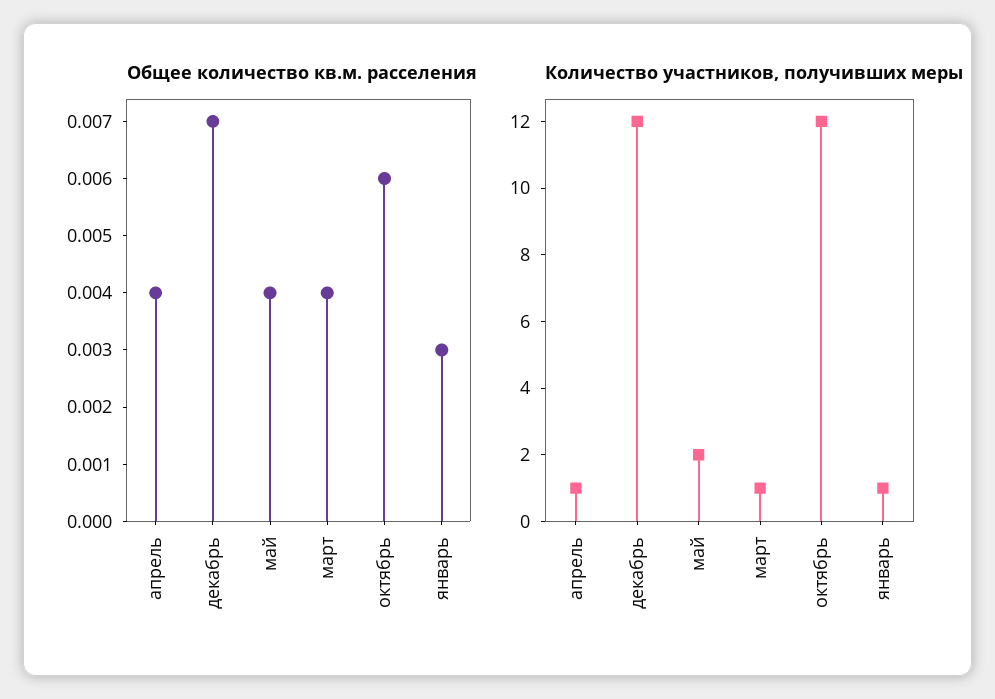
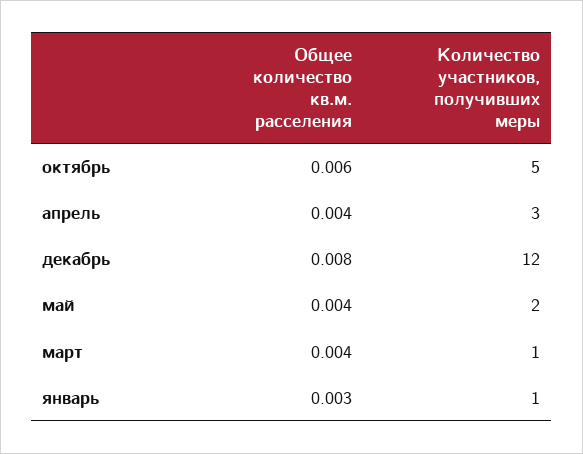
Общее количество кв.м. расселения, декабрь: 0.007 -> 0.008
Количество участников, получивших меры, апрель: 1 -> 3
Количество участников, получивших меры, октябрь: 12 -> 5

